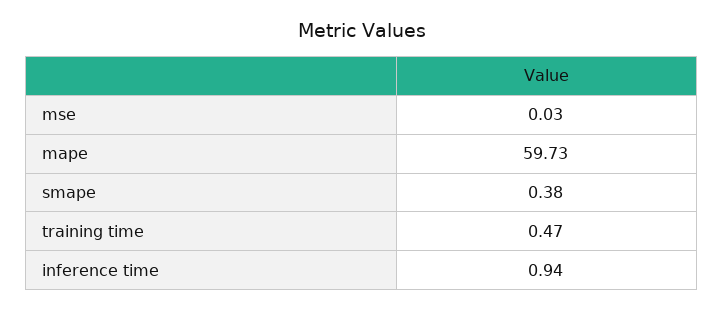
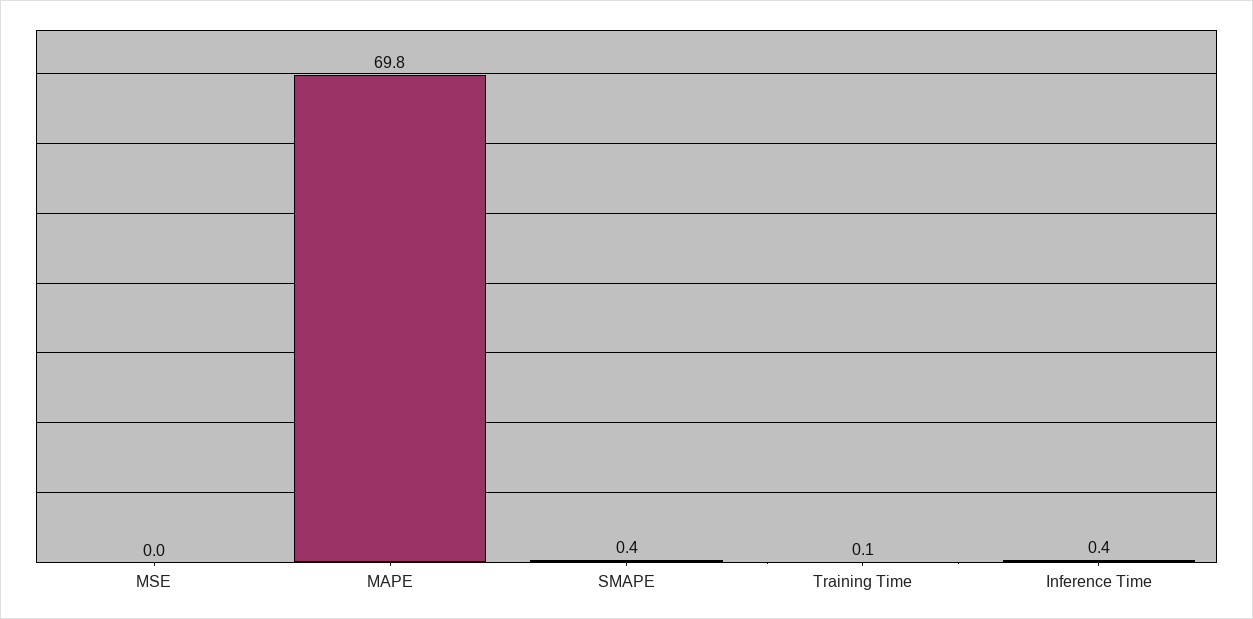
mape: 59.73 -> 69.8
training time: 0.47 -> 0.1
inference time: 0.94 -> 0.4

